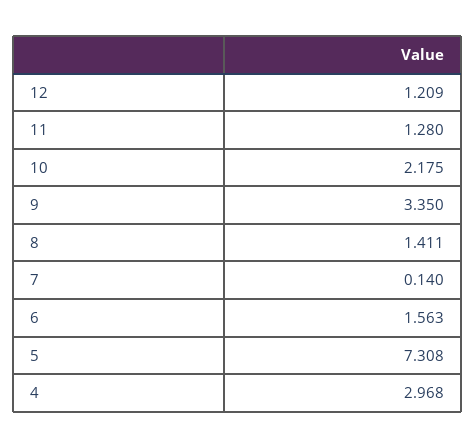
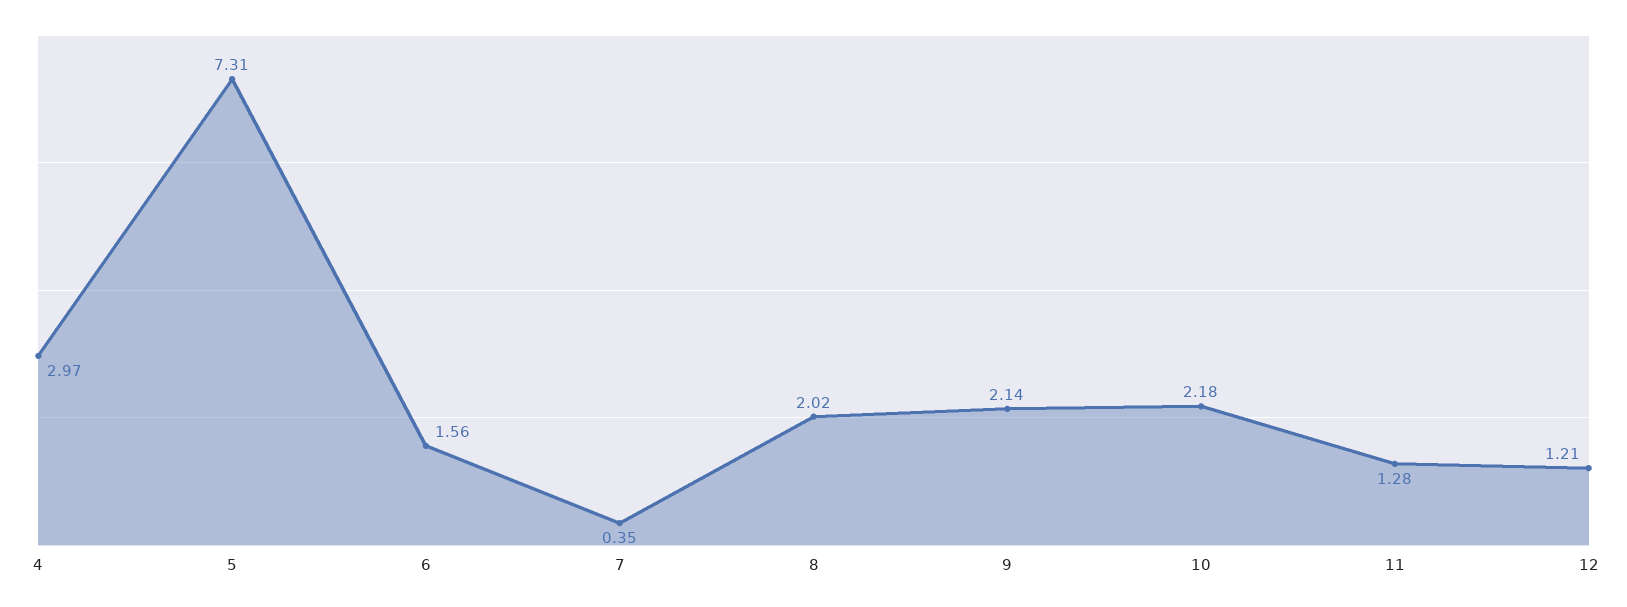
9: 3.35 -> 2.14
8: 1.411 -> 2.02
7: 0.14 -> 0.35

